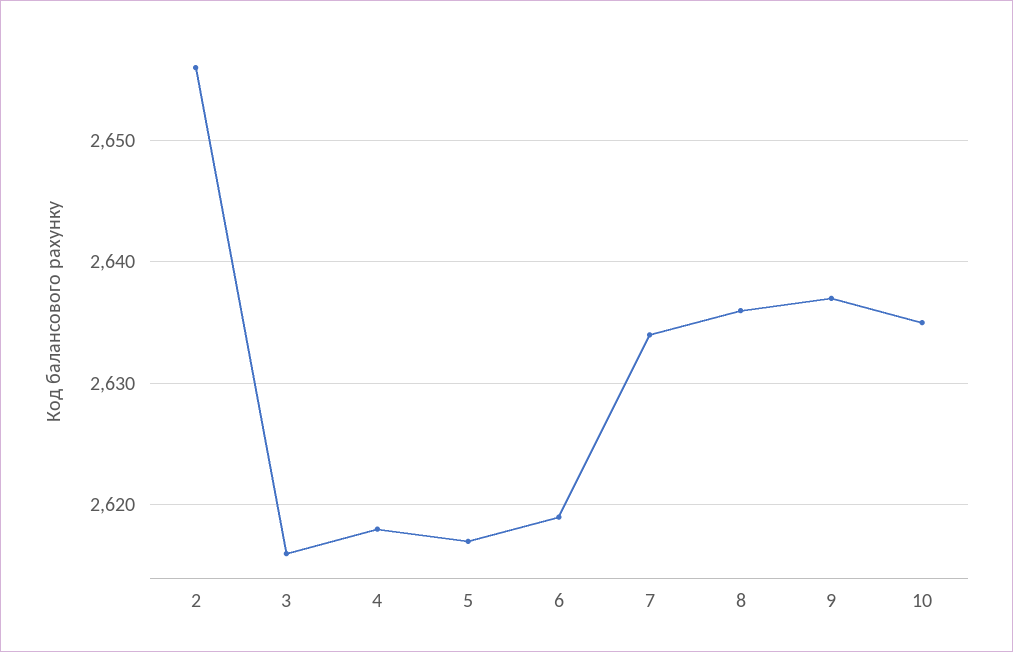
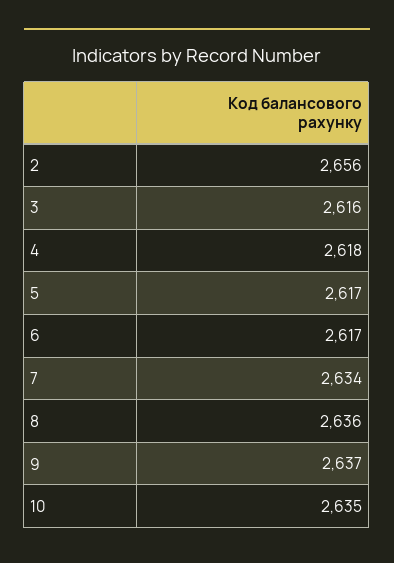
6: 2619 -> 2617

